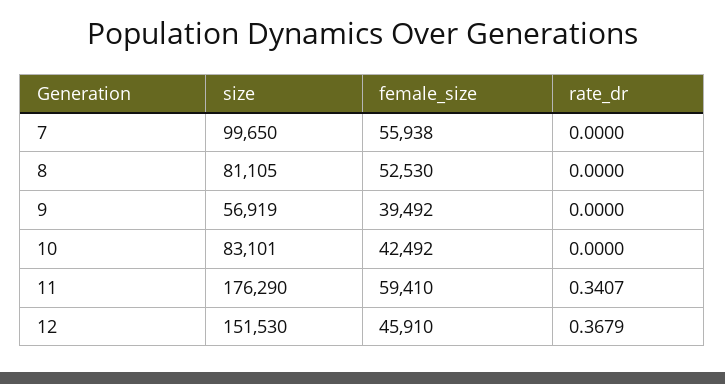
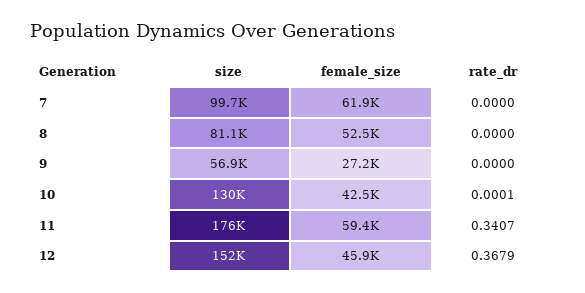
female_size, 7: 55938 -> 61900
female_size, 9: 39492 -> 27200
size, 10: 83101 -> 130000
rate_dr, 10: 0 -> 0.0001

